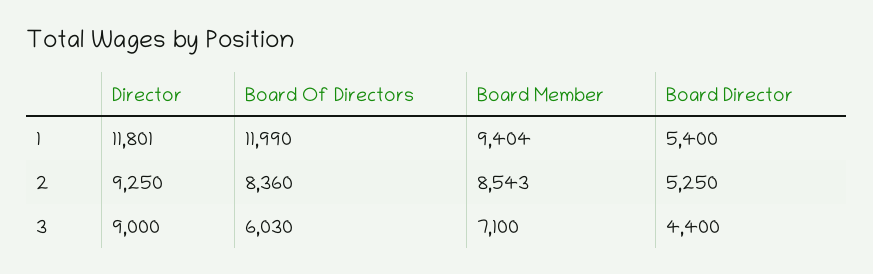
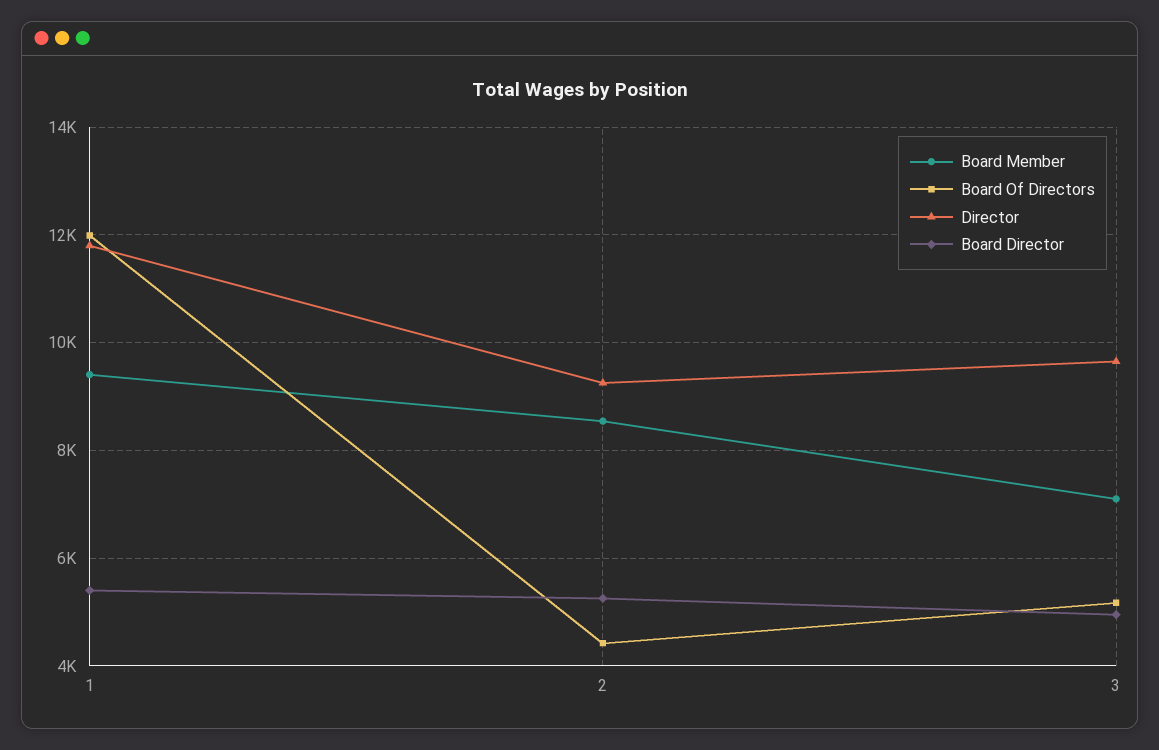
Board Of Directors, 2: 8360 -> 4400
Director, 3: 9000 -> 9600
Board Of Directors, 3: 6030 -> 5200
Board Director, 3: 4400 -> 5000

